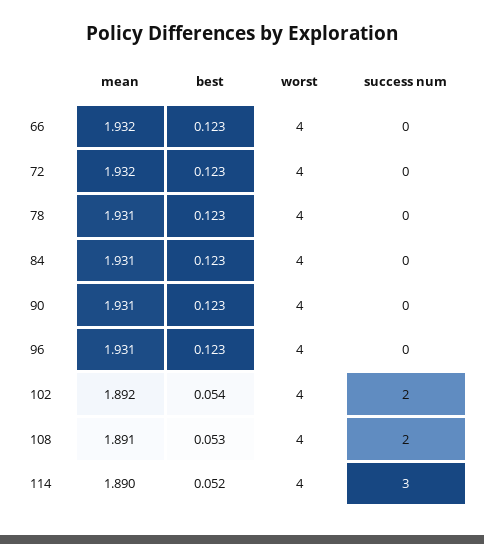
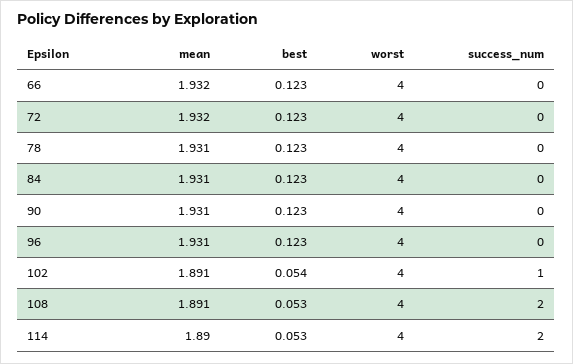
mean, 102: 1.892 -> 1.891
success num, 102: 2 -> 1
best, 114: 0.052 -> 0.053
success num, 114: 3 -> 2

